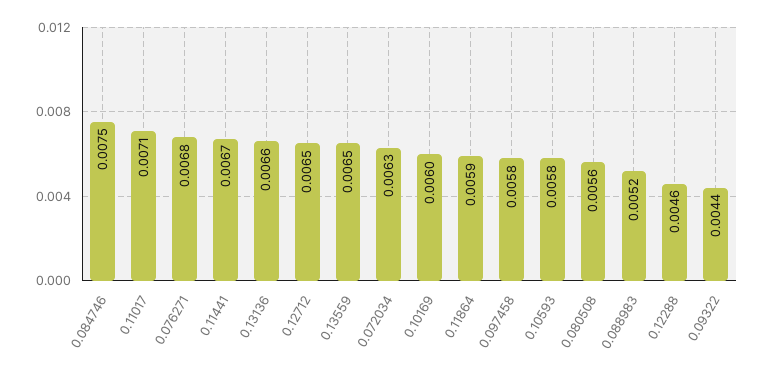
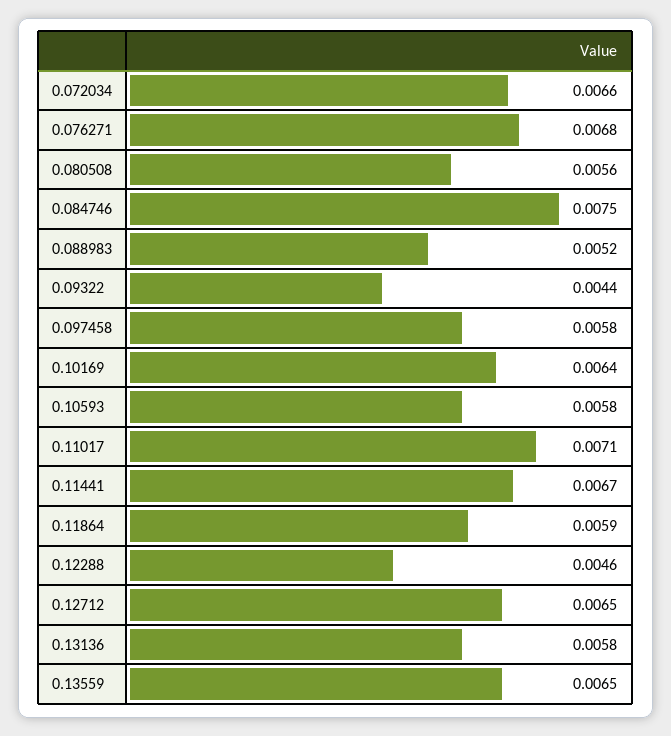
0.13136: 0.0066 -> 0.0058
0.072034: 0.0063 -> 0.0066
0.10169: 0.006 -> 0.0064

